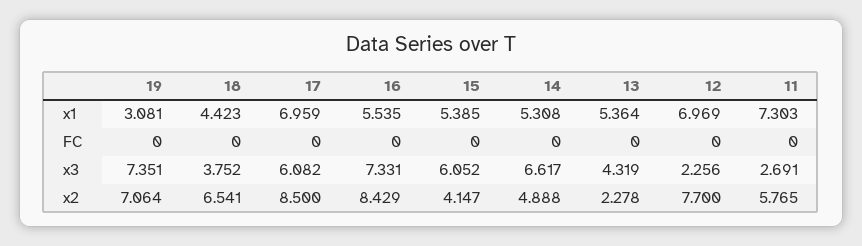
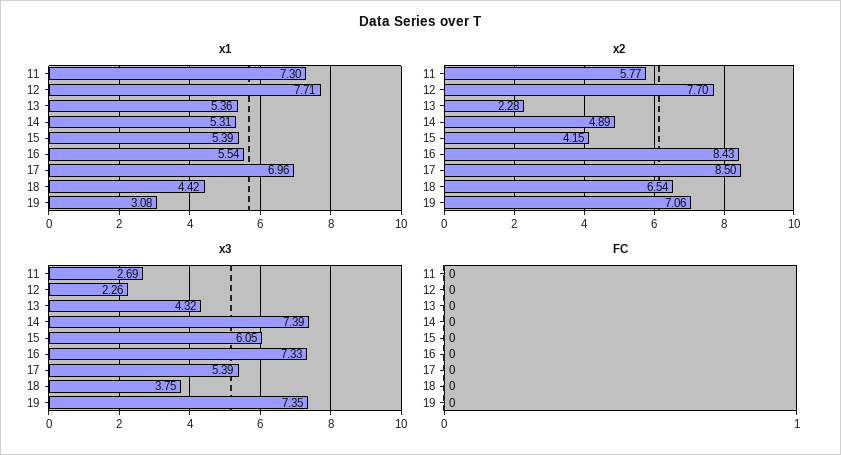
x1, 12: 6.969 -> 7.71
x3, 17: 6.082 -> 5.39
x3, 14: 6.617 -> 7.39

